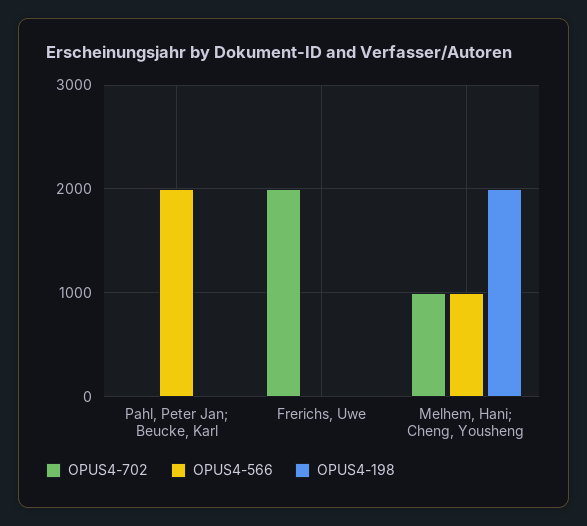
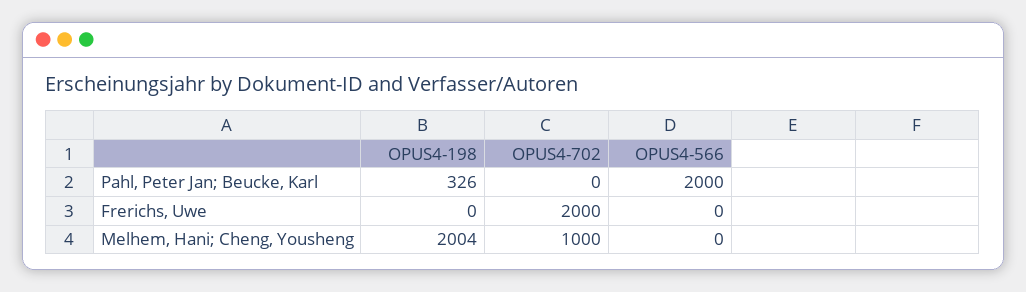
OPUS4-198, Pahl, Peter Jan; Beucke, Karl: 0 -> 326
OPUS4-566, Melhem, Hani; Cheng, Yousheng: 1000 -> 0

